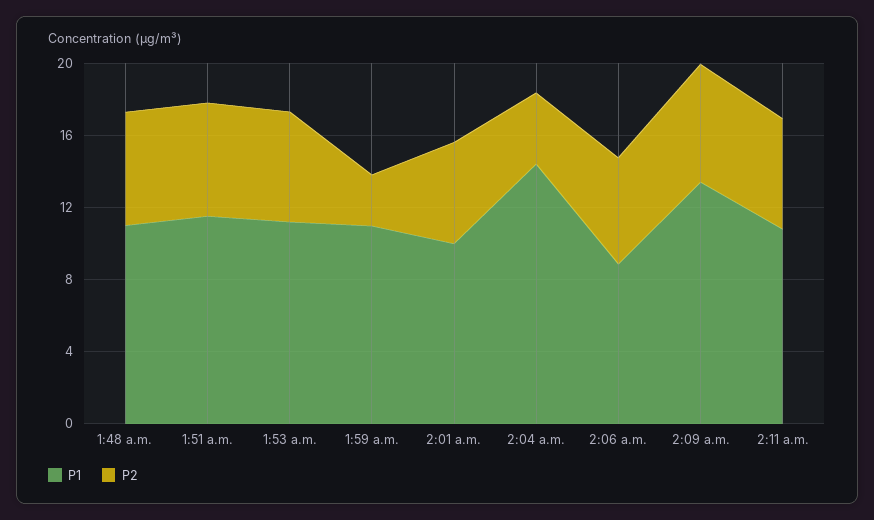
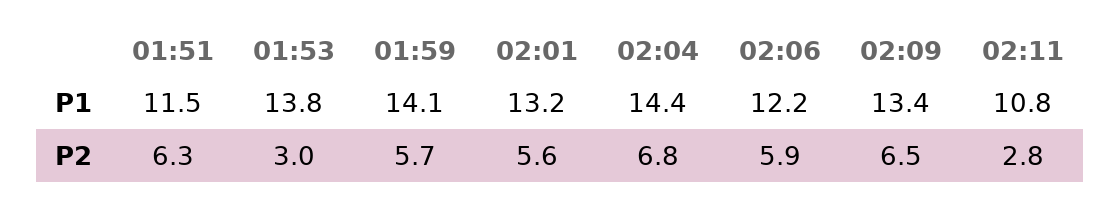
P1, 1:48 a.m.: 11 -> none
P2, 1:48 a.m.: 6 -> none
P1, 1:53 a.m.: 11 -> 13.8
P2, 1:53 a.m.: 6 -> 3
P1, 1:59 a.m.: 11 -> 14.1
P2, 1:59 a.m.: 3 -> 5.7
P1, 2:01 a.m.: 10 -> 13.2
P2, 2:04 a.m.: 4 -> 6.8
P1, 2:06 a.m.: 9 -> 12.2
P2, 2:11 a.m.: 6 -> 2.8

